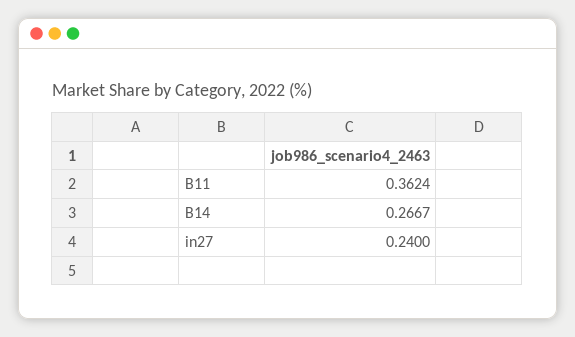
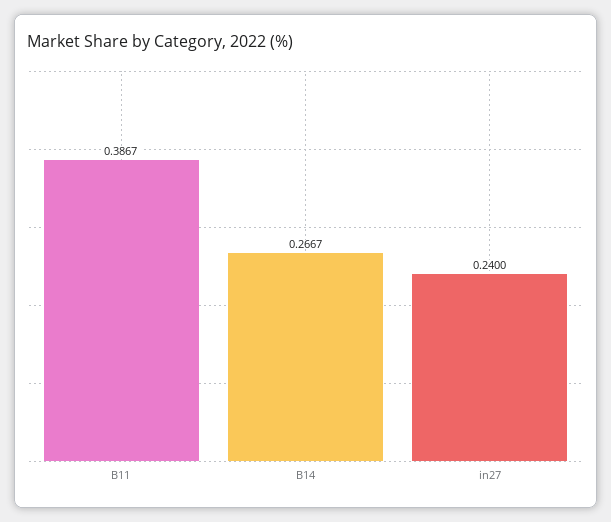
B11: 0.3624 -> 0.3867

